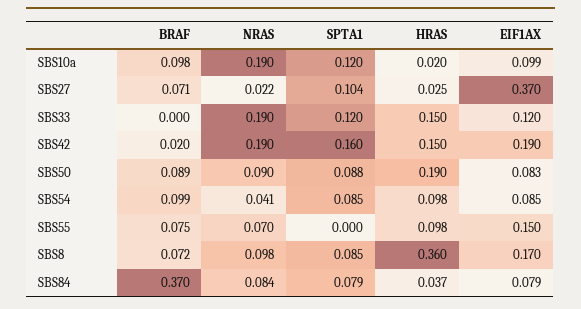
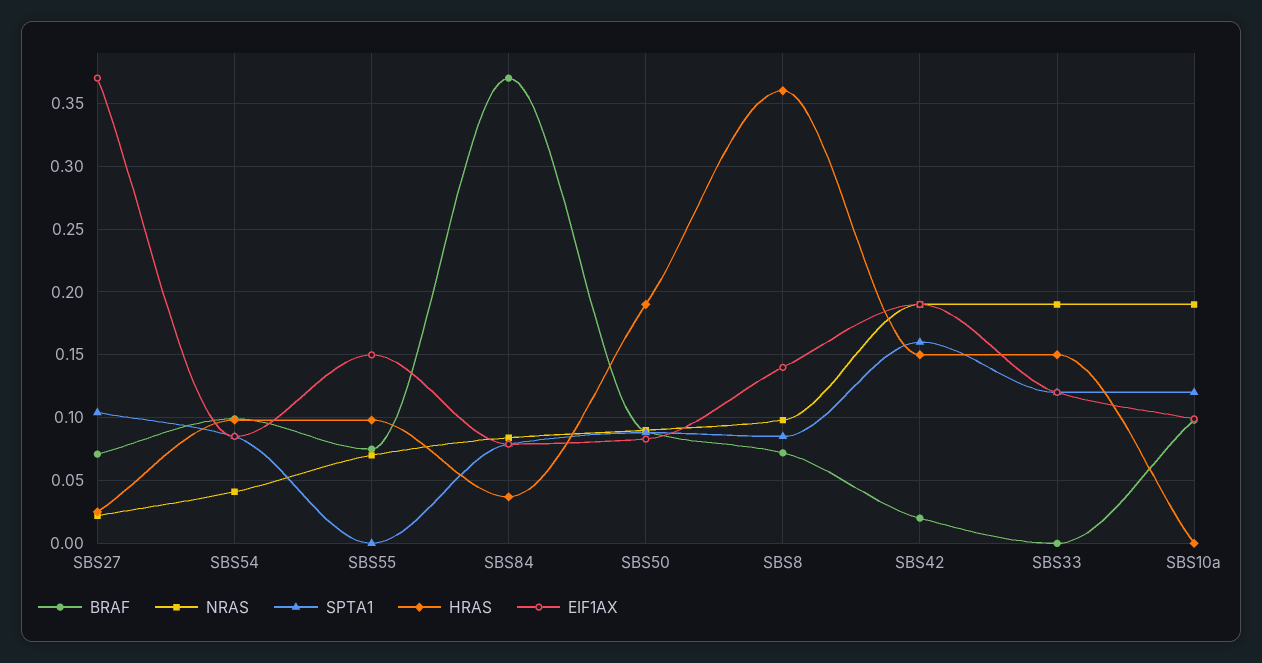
HRAS, SBS10a: 0.02 -> 0
EIF1AX, SBS8: 0.17 -> 0.14

